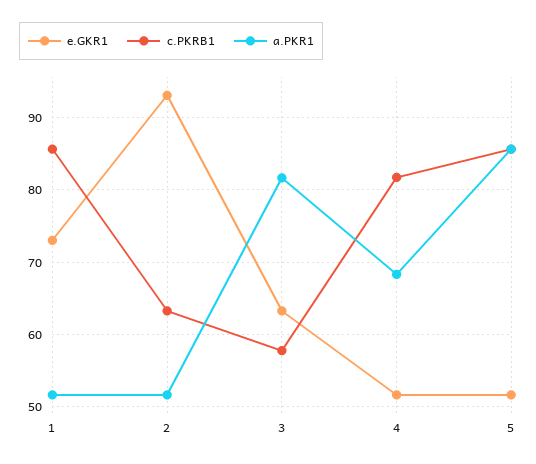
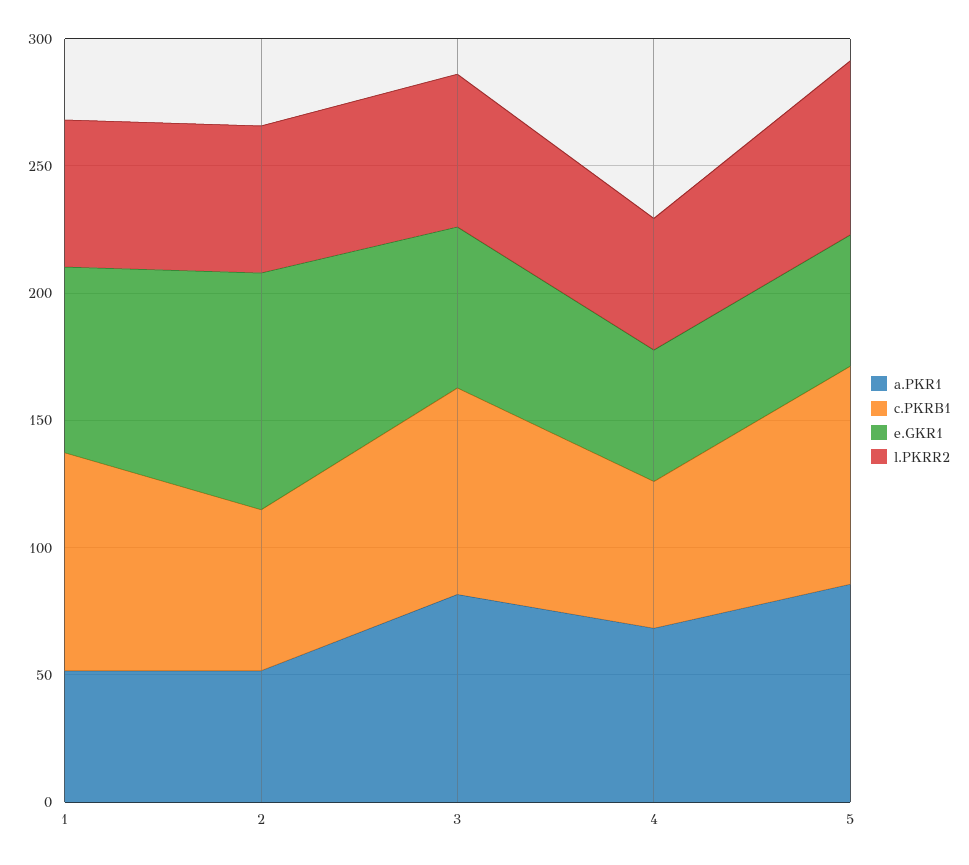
c.PKRB1, 3: 58 -> 80
c.PKRB1, 4: 82 -> 60
l.PKRR2, 1: none -> 60
l.PKRR2, 2: none -> 60
l.PKRR2, 3: none -> 60
l.PKRR2, 4: none -> 50
l.PKRR2, 5: none -> 70

